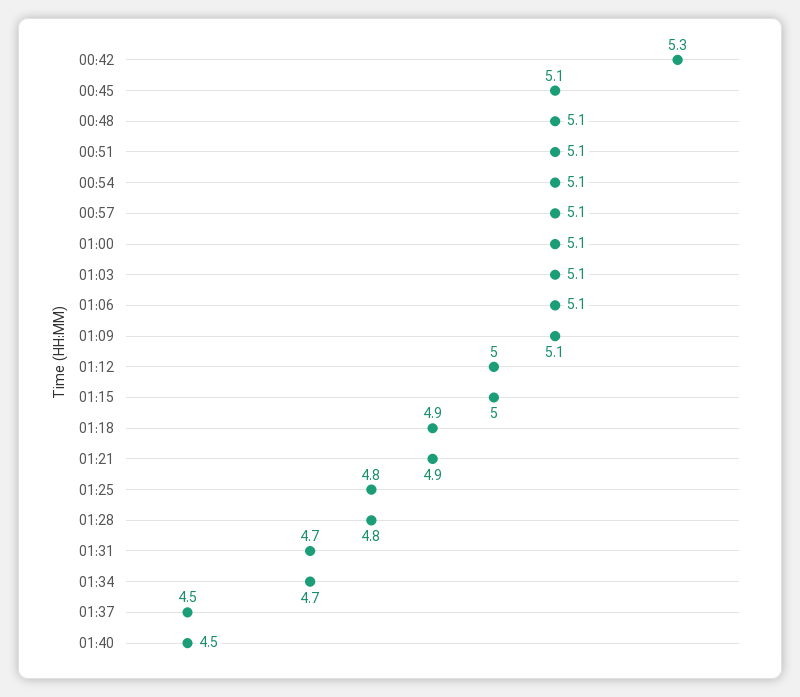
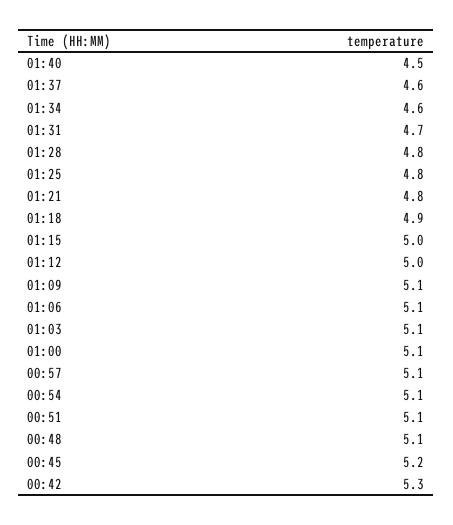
00:45: 5.1 -> 5.2
01:21: 4.9 -> 4.8
01:34: 4.7 -> 4.6
01:37: 4.5 -> 4.6

